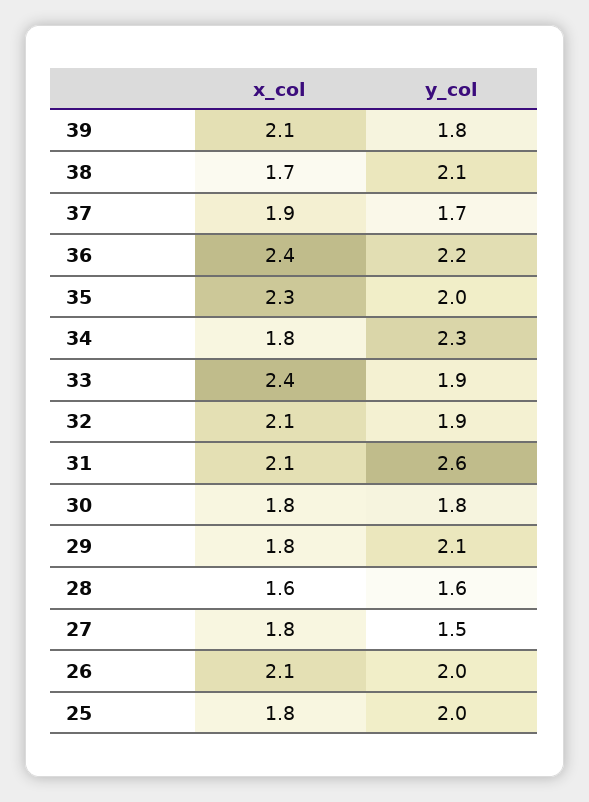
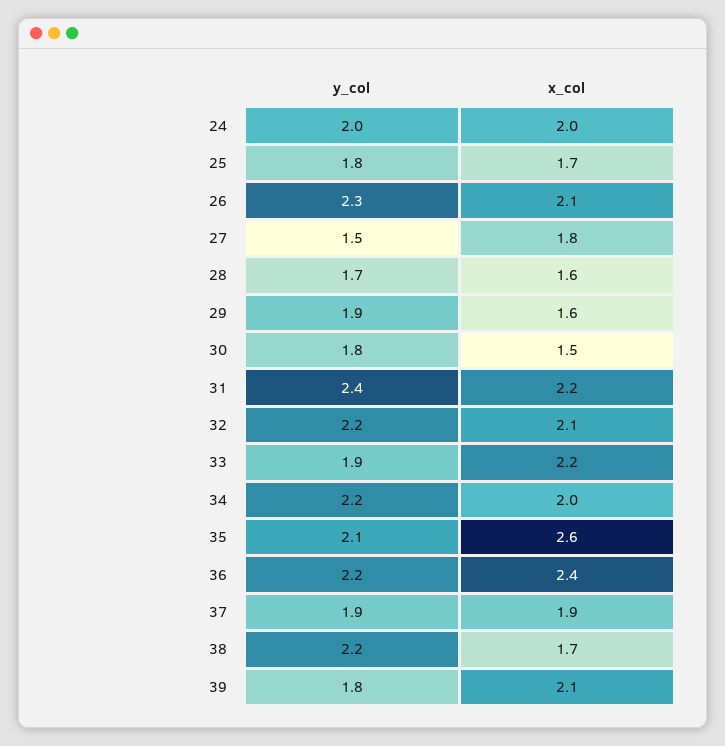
y_col, 38: 2.1 -> 2.2
y_col, 37: 1.7 -> 1.9
x_col, 35: 2.3 -> 2.6
y_col, 35: 2 -> 2.1
x_col, 34: 1.8 -> 2
y_col, 34: 2.3 -> 2.2
x_col, 33: 2.4 -> 2.2
y_col, 32: 1.9 -> 2.2
x_col, 31: 2.1 -> 2.2
y_col, 31: 2.6 -> 2.4
x_col, 30: 1.8 -> 1.5
x_col, 29: 1.8 -> 1.6
y_col, 29: 2.1 -> 1.9
y_col, 28: 1.6 -> 1.7
y_col, 26: 2 -> 2.3
x_col, 25: 1.8 -> 1.7
y_col, 25: 2 -> 1.8
y_col, 24: none -> 2
x_col, 24: none -> 2

